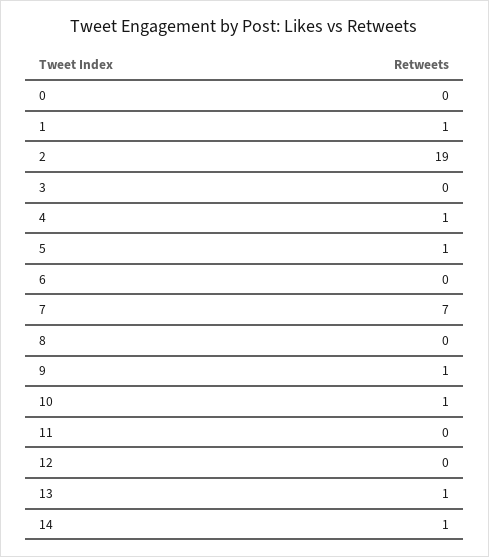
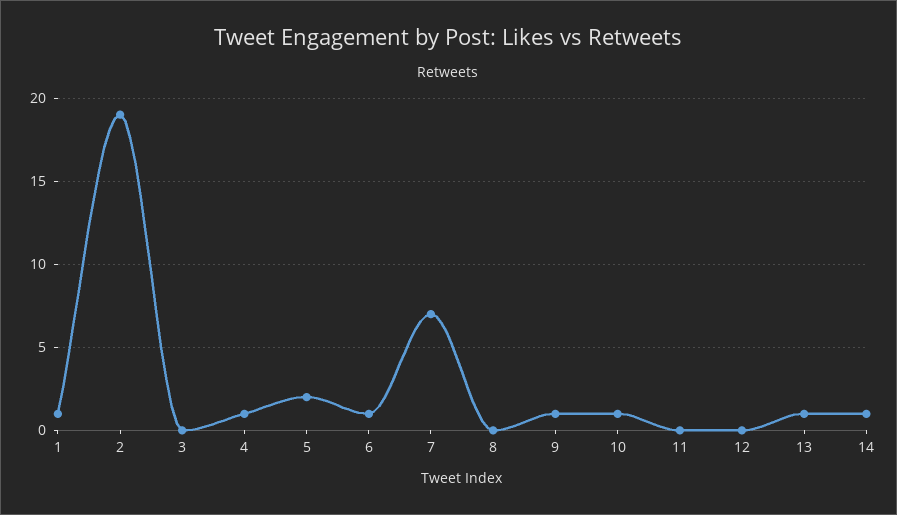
0: 0 -> none
5: 1 -> 2
6: 0 -> 1

